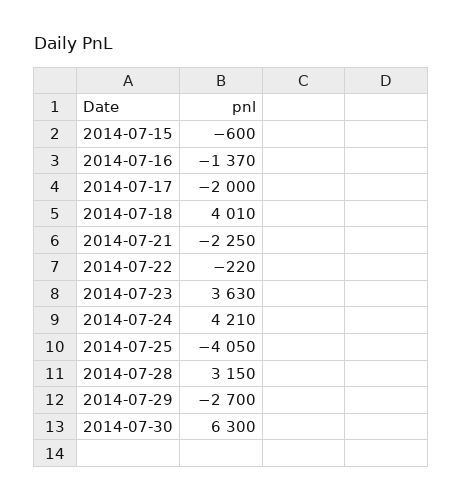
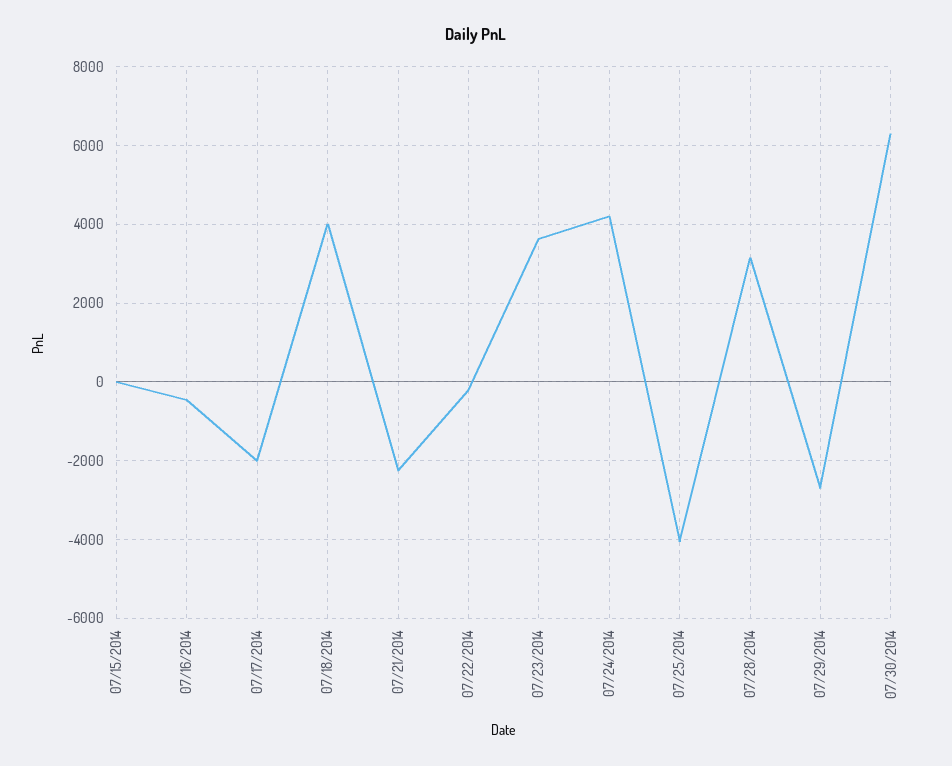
2014-07-15: -600 -> 0
2014-07-16: -1370 -> -400

